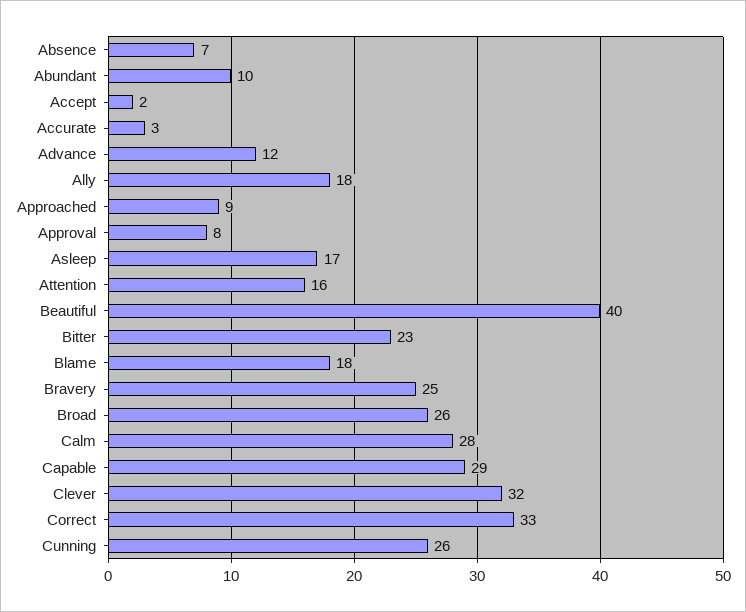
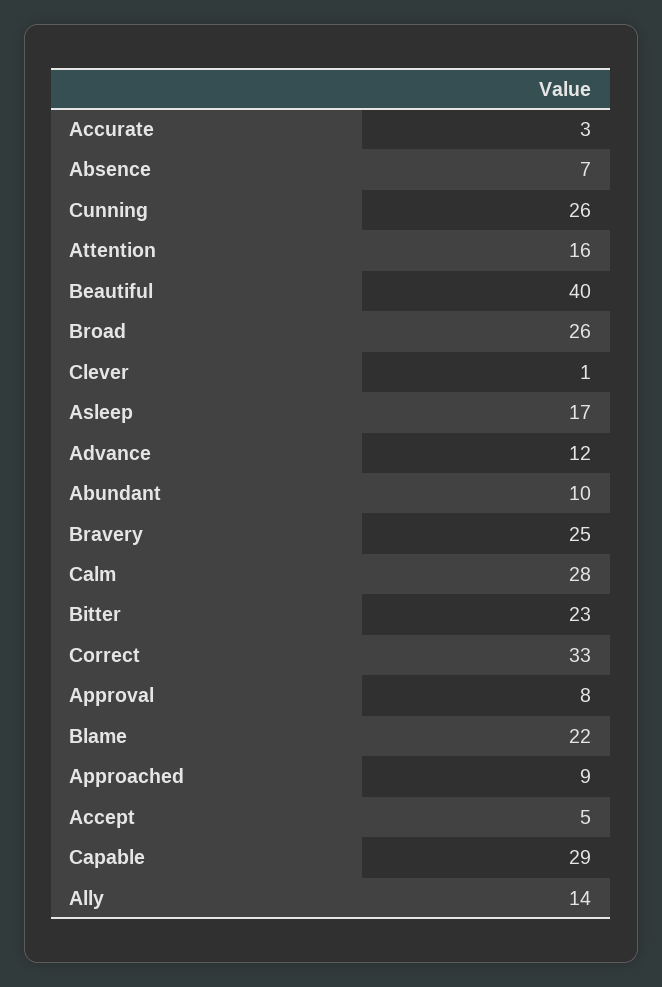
Accept: 2 -> 5
Ally: 18 -> 14
Blame: 18 -> 22
Clever: 32 -> 1

